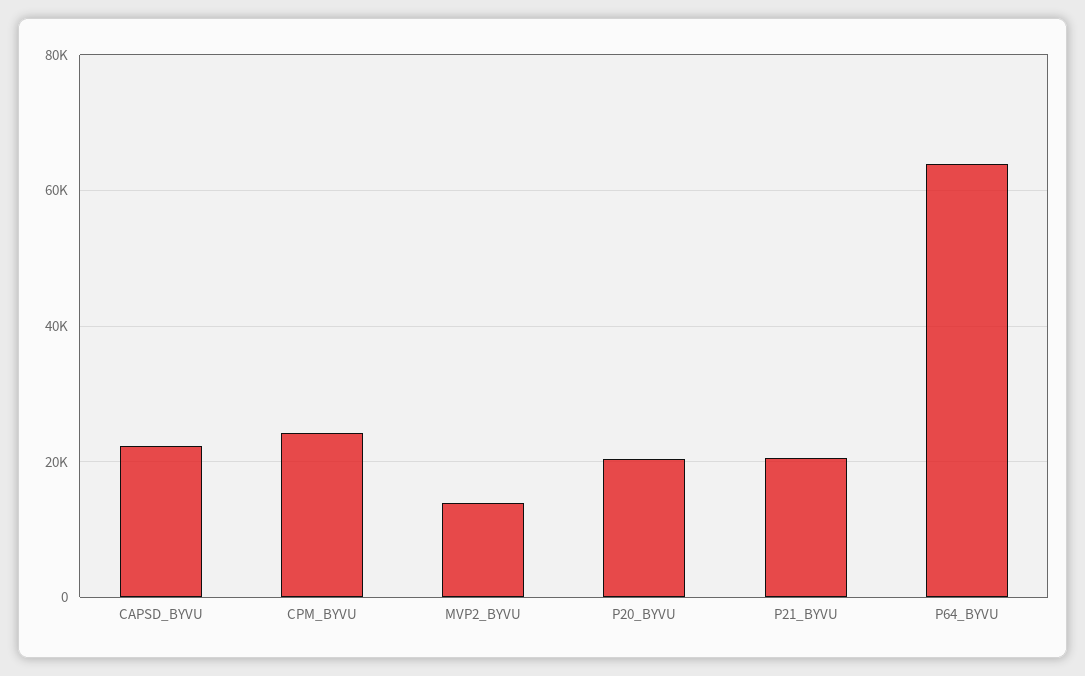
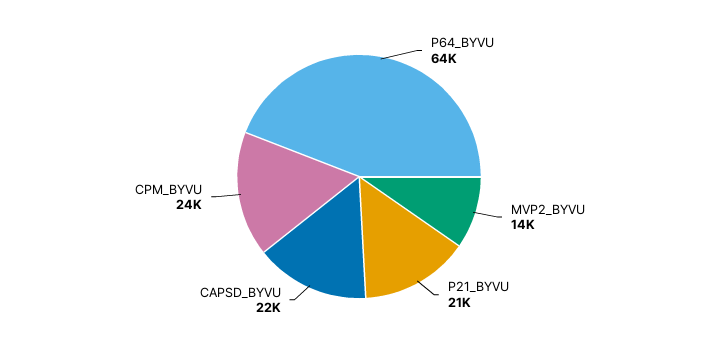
P20_BYVU: 20000 -> none

